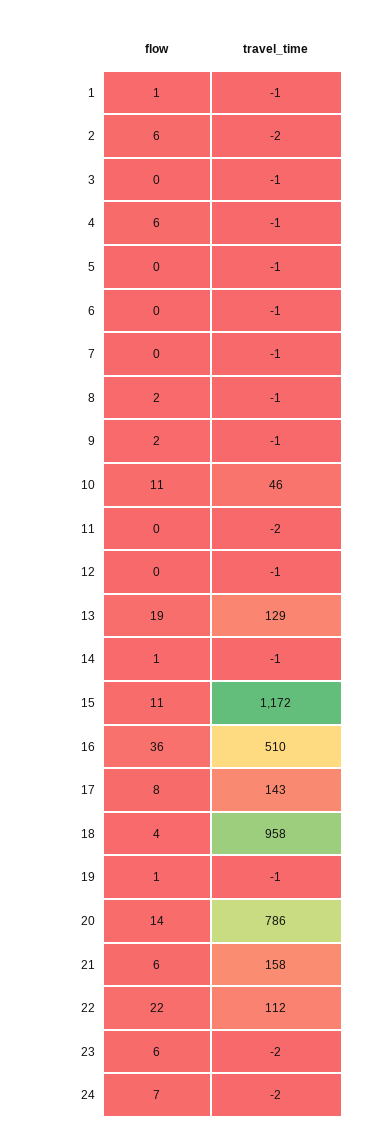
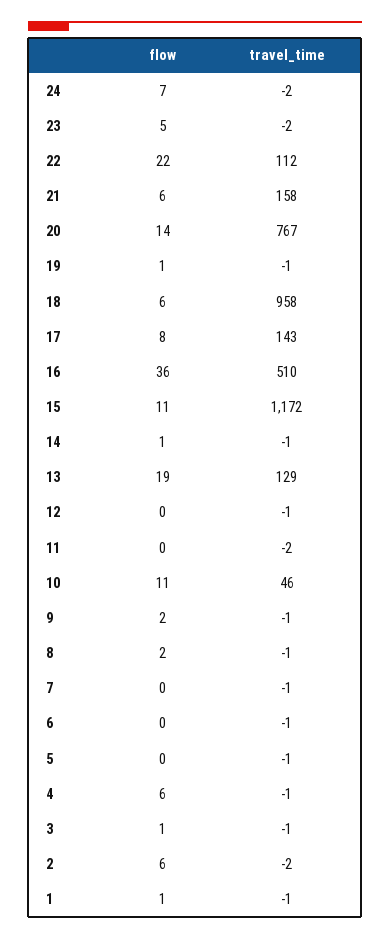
flow, 3: 0 -> 1
flow, 18: 4 -> 6
travel_time, 20: 786 -> 767
flow, 23: 6 -> 5

